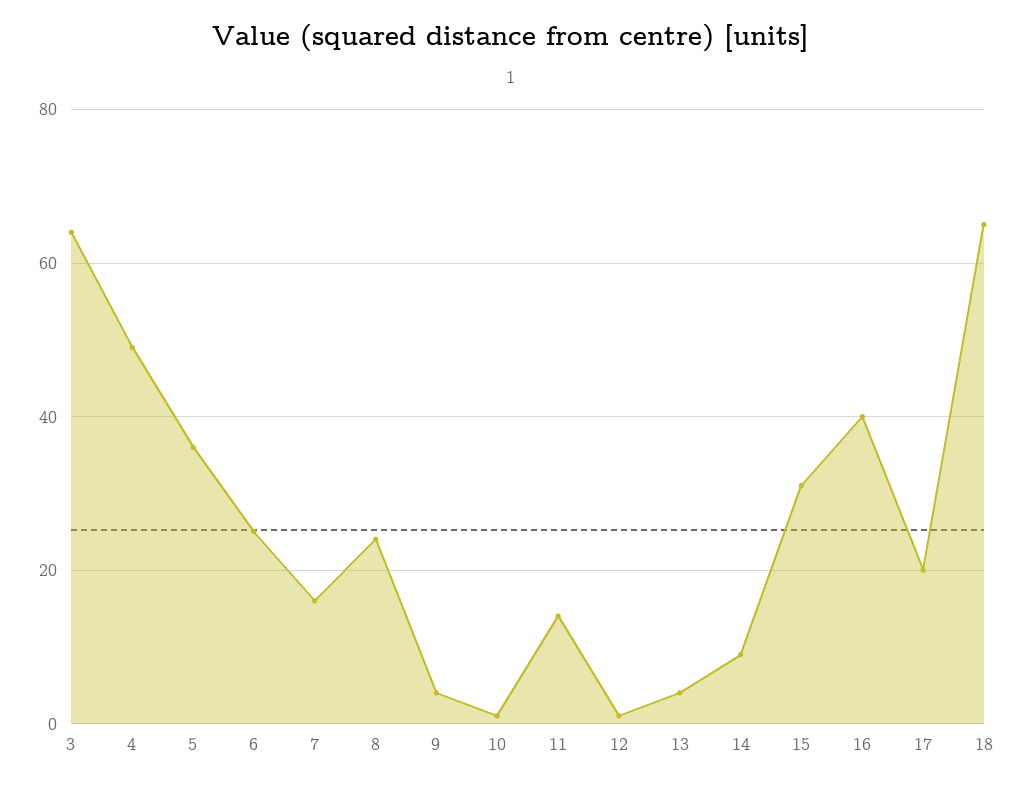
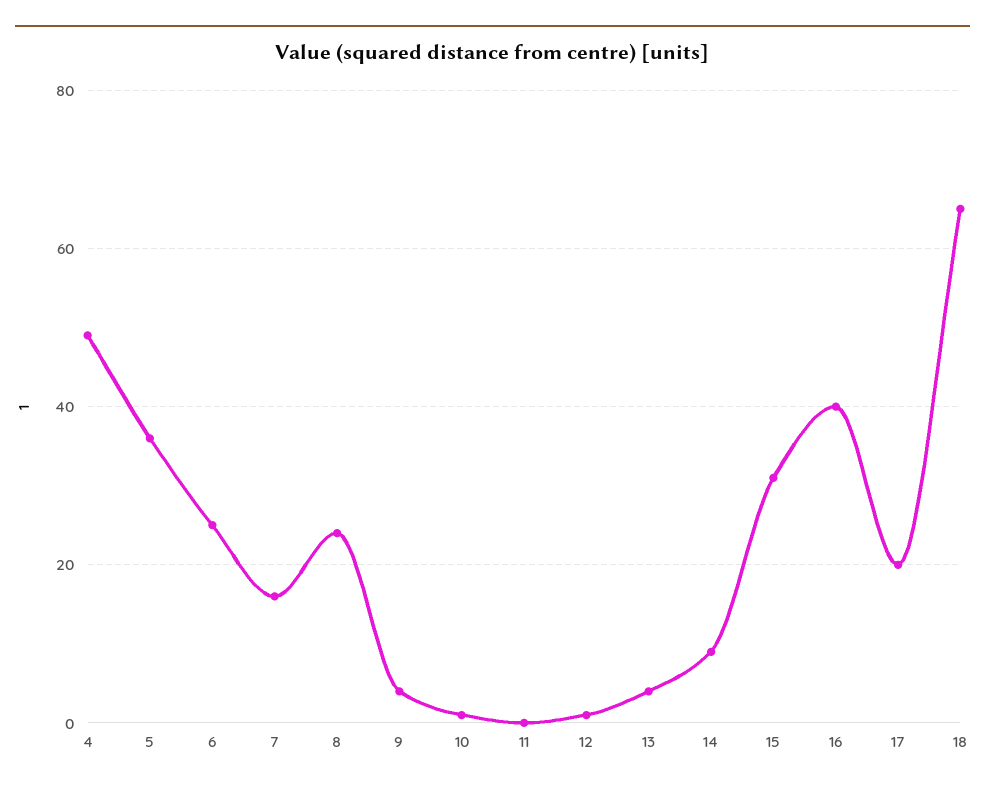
3: 65 -> none
11: 15 -> 0

